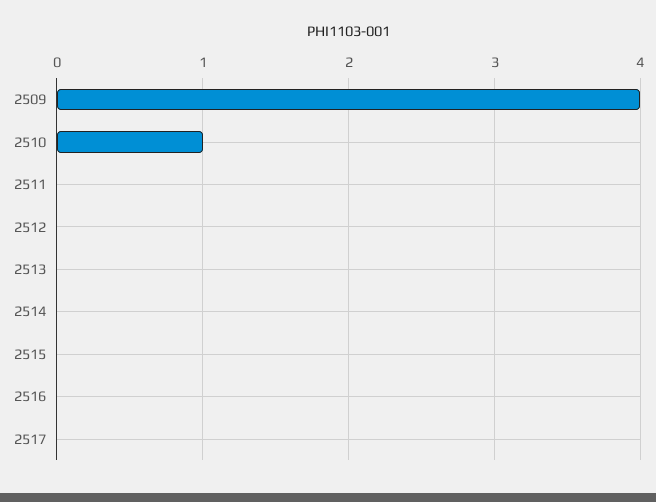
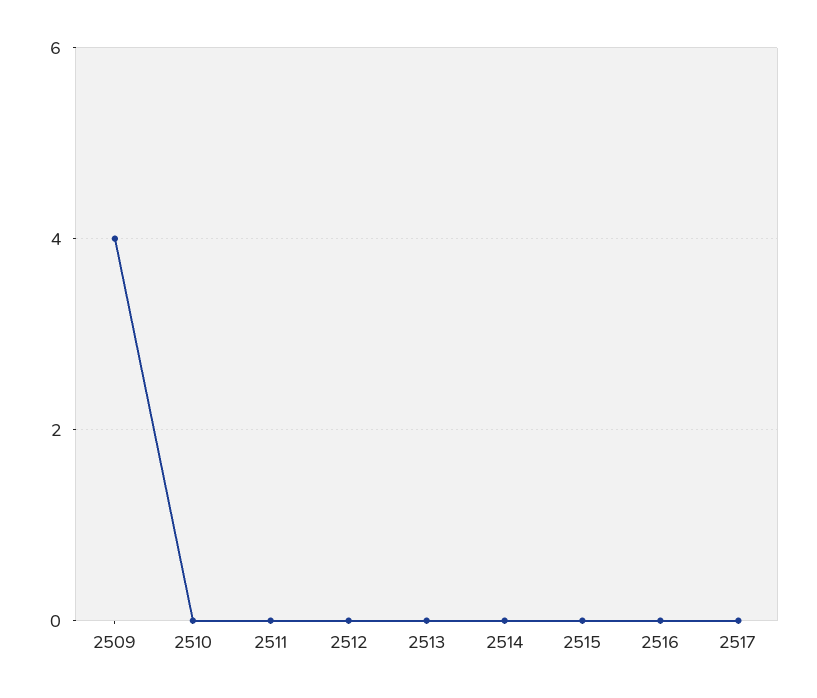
2510: 1 -> 0

